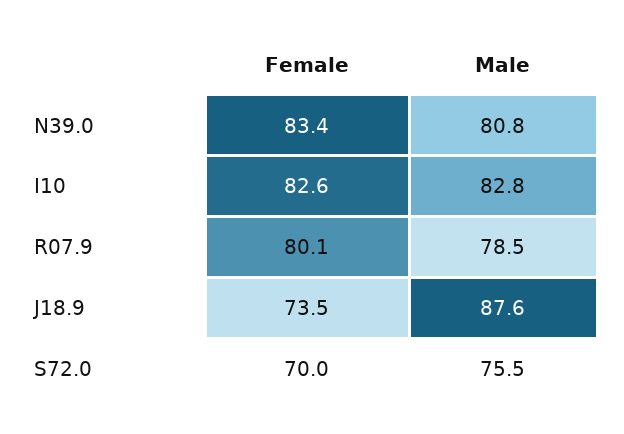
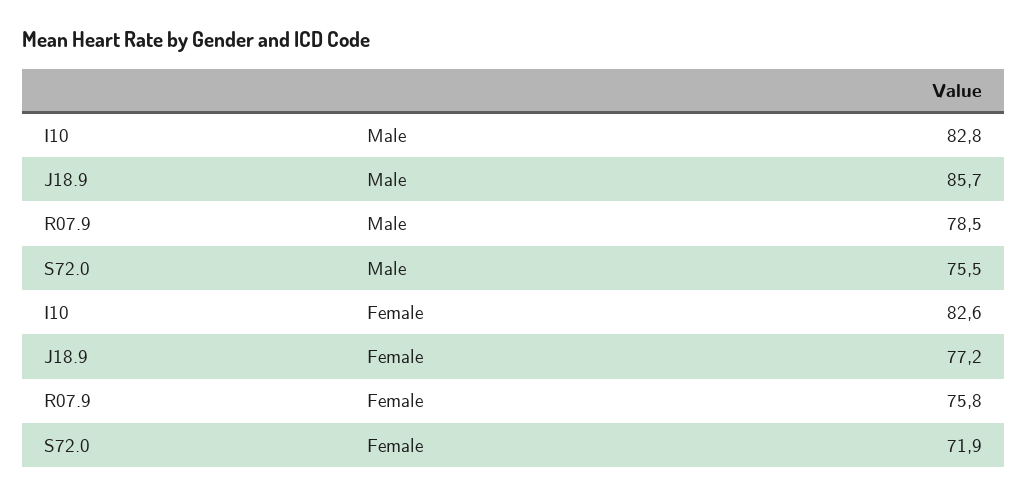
Female, N39.0: 83.4 -> none
Male, N39.0: 80.8 -> none
Female, R07.9: 80.1 -> 75.8
Female, J18.9: 73.5 -> 77.2
Male, J18.9: 87.6 -> 85.7
Female, S72.0: 70 -> 71.9

